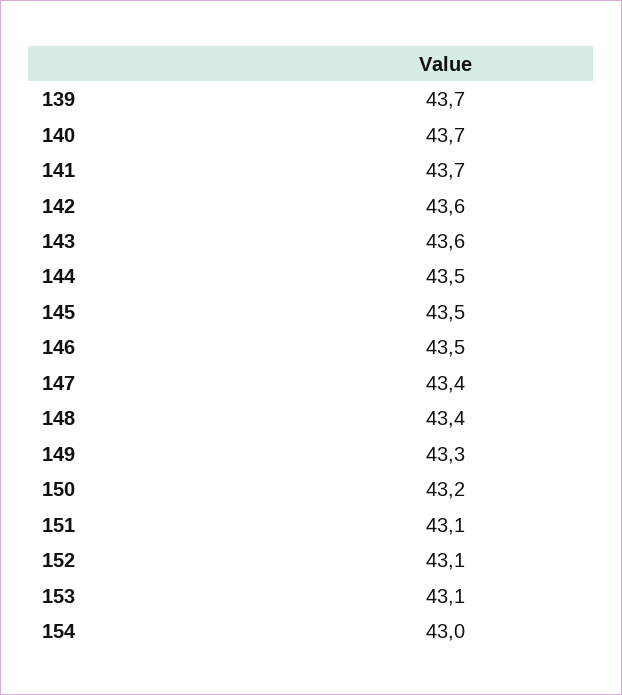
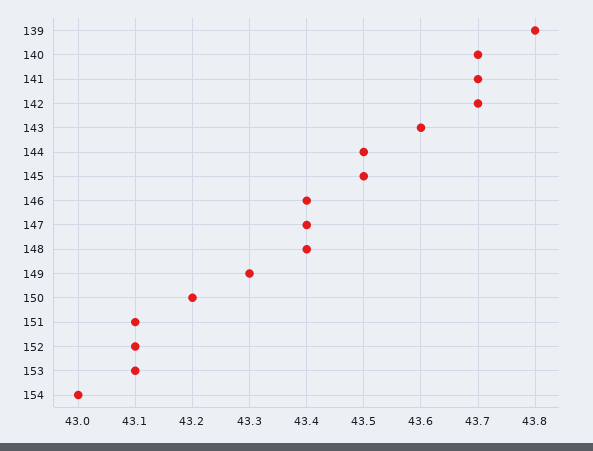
139: 43.7 -> 43.8
142: 43.6 -> 43.7
146: 43.5 -> 43.4

